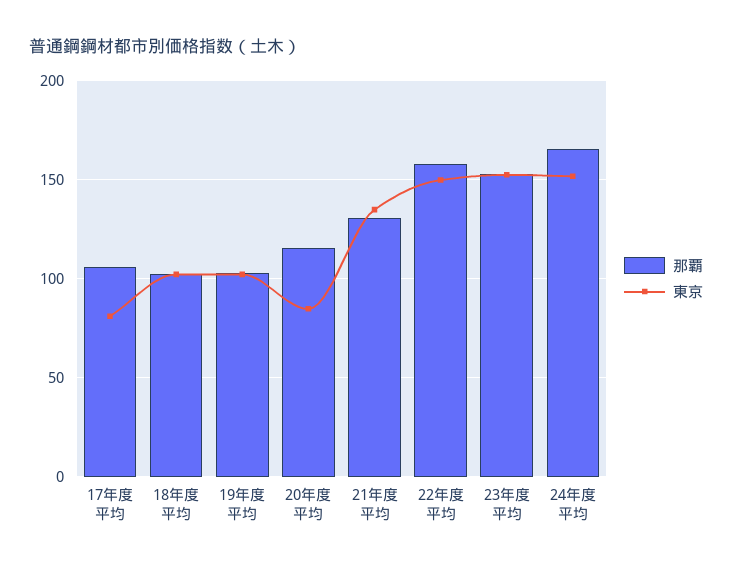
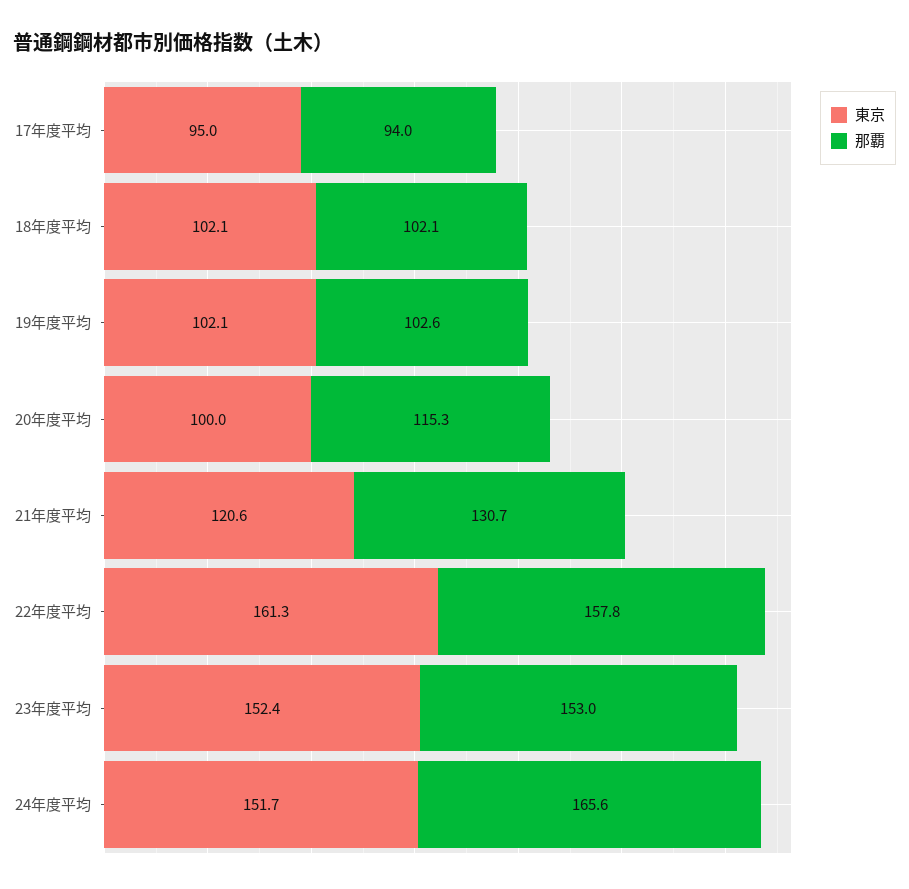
那覇, 17年度平均: 105 -> 94
東京, 17年度平均: 80 -> 95
東京, 20年度平均: 85 -> 100
東京, 21年度平均: 135 -> 120.6
東京, 22年度平均: 150 -> 161.3

